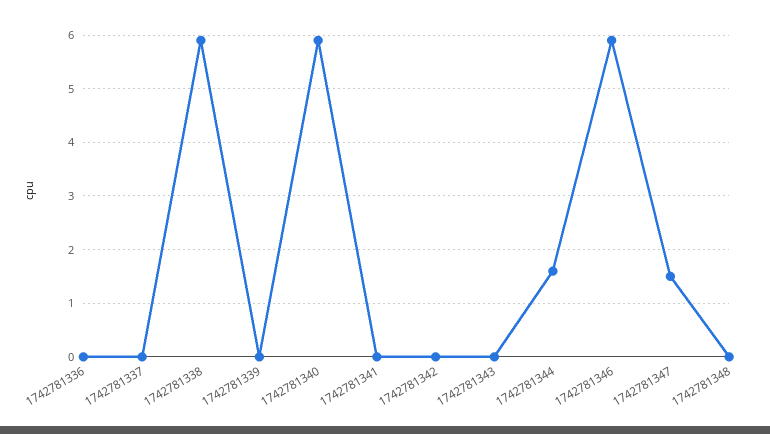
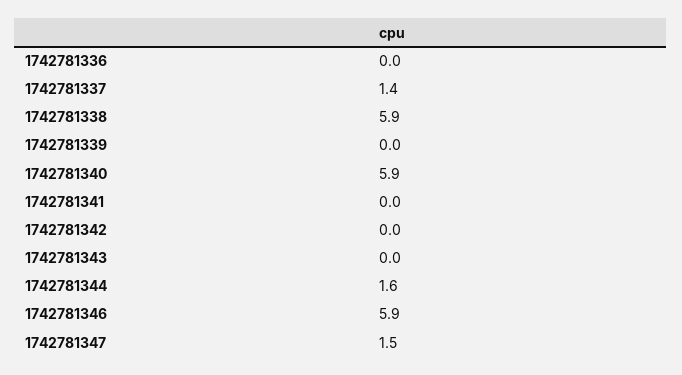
1742781337: 0 -> 1.4
1742781348: 0 -> none

